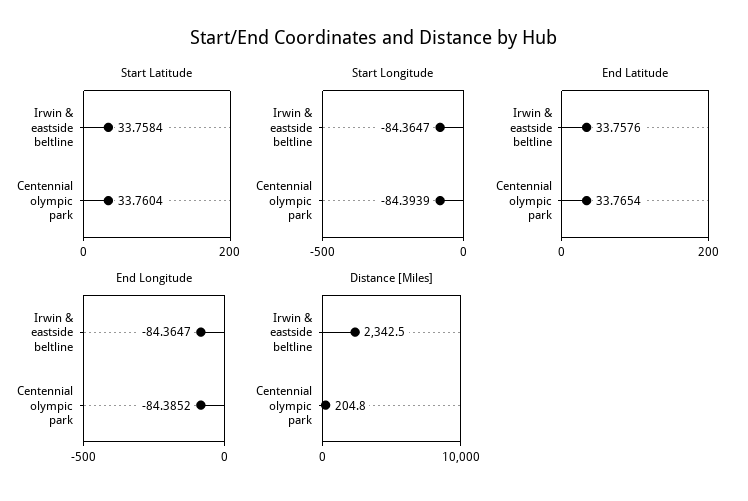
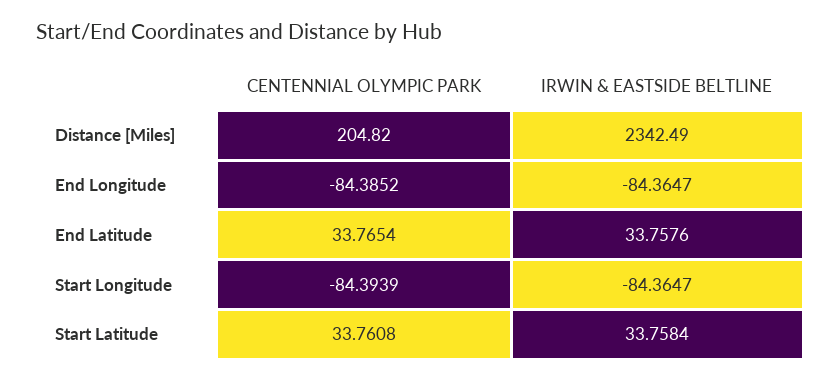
Start Latitude, Centennial olympic park: 33.7604 -> 33.7608

